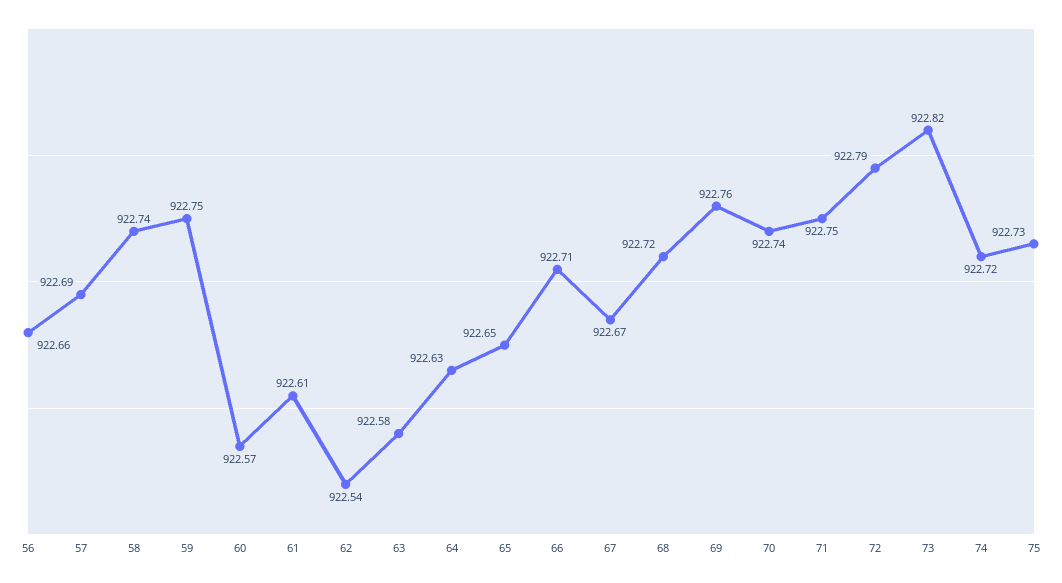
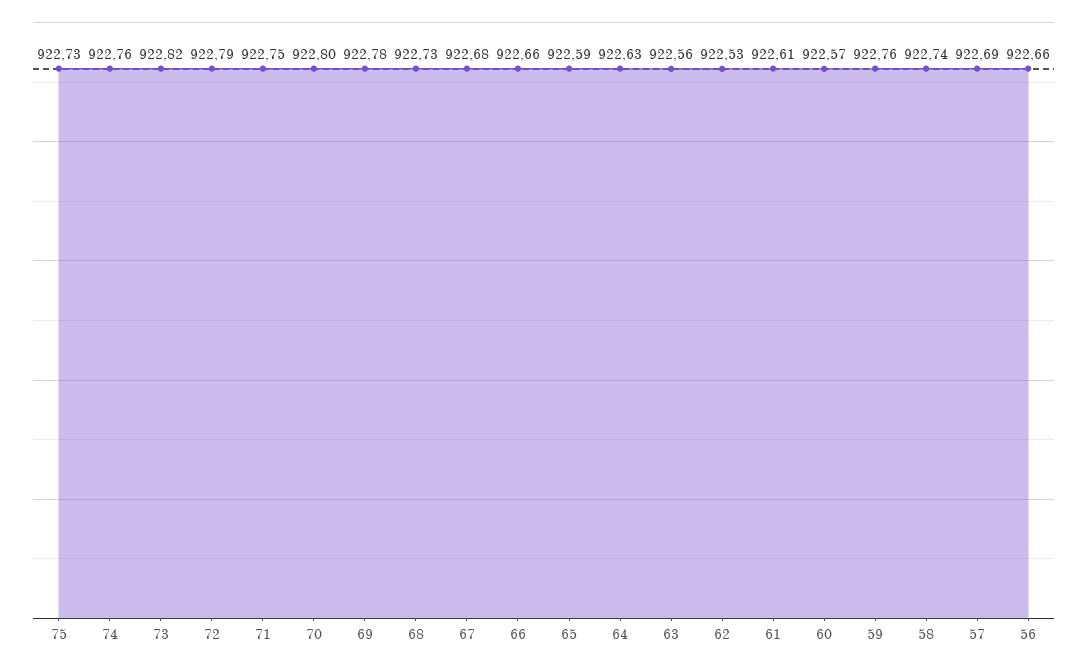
59: 922.75 -> 922.76
62: 922.54 -> 922.53
63: 922.58 -> 922.56
65: 922.65 -> 922.59
66: 922.71 -> 922.66
67: 922.67 -> 922.68
68: 922.72 -> 922.73
69: 922.76 -> 922.78
70: 922.74 -> 922.8
74: 922.72 -> 922.76

